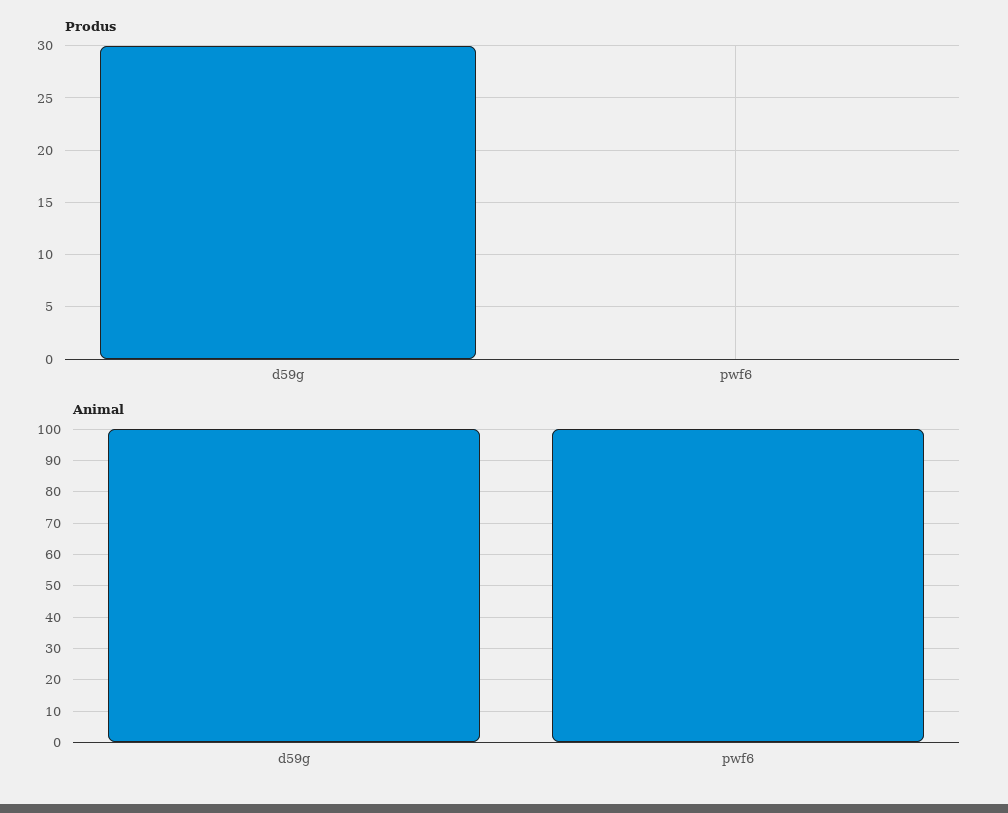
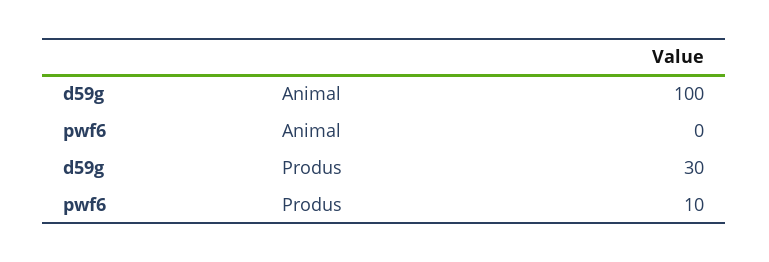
Produs, pwf6: 0 -> 10
Animal, pwf6: 100 -> 0

